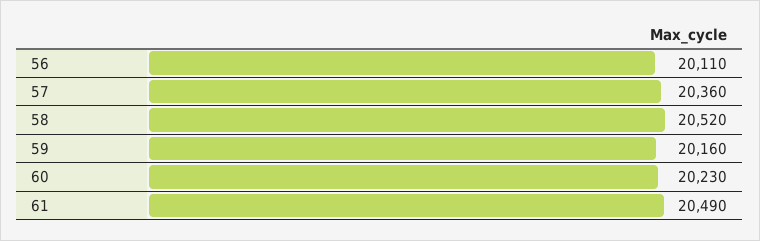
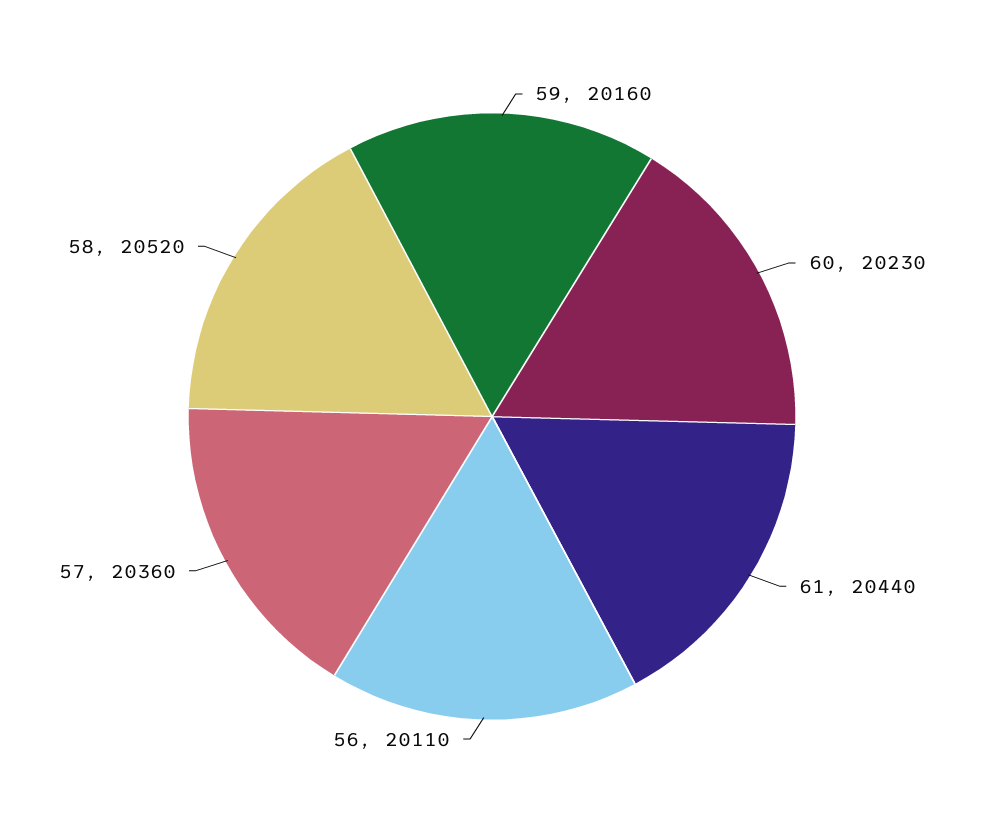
61: 20490 -> 20440

